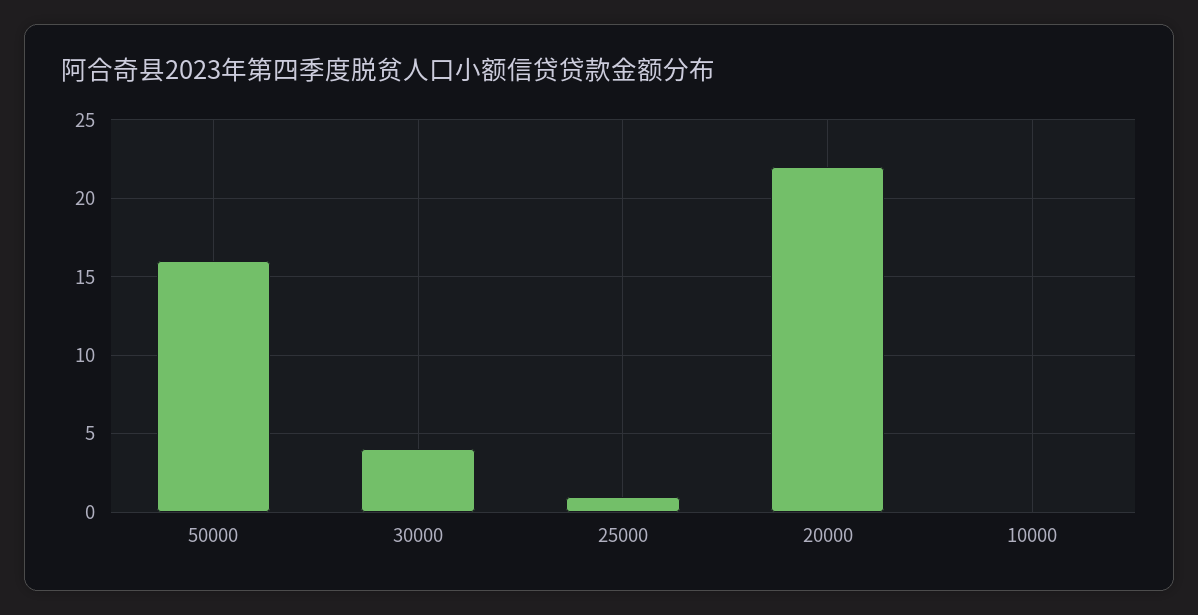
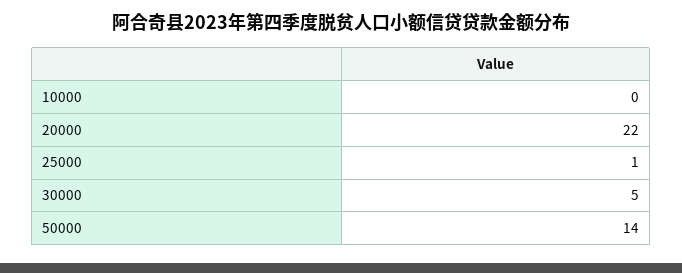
50000: 16 -> 14
30000: 4 -> 5

